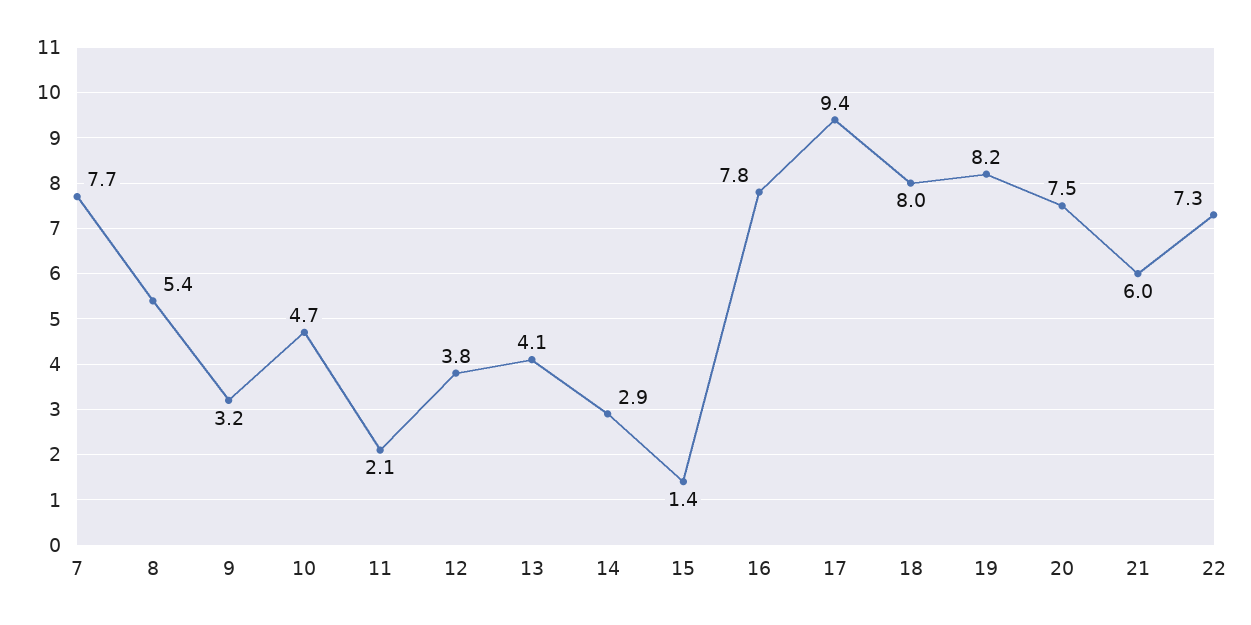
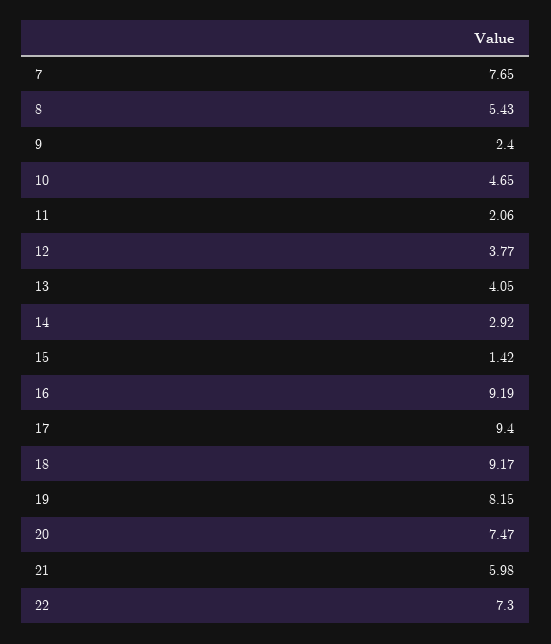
9: 3.2 -> 2.4
16: 7.8 -> 9.19
18: 8 -> 9.17

